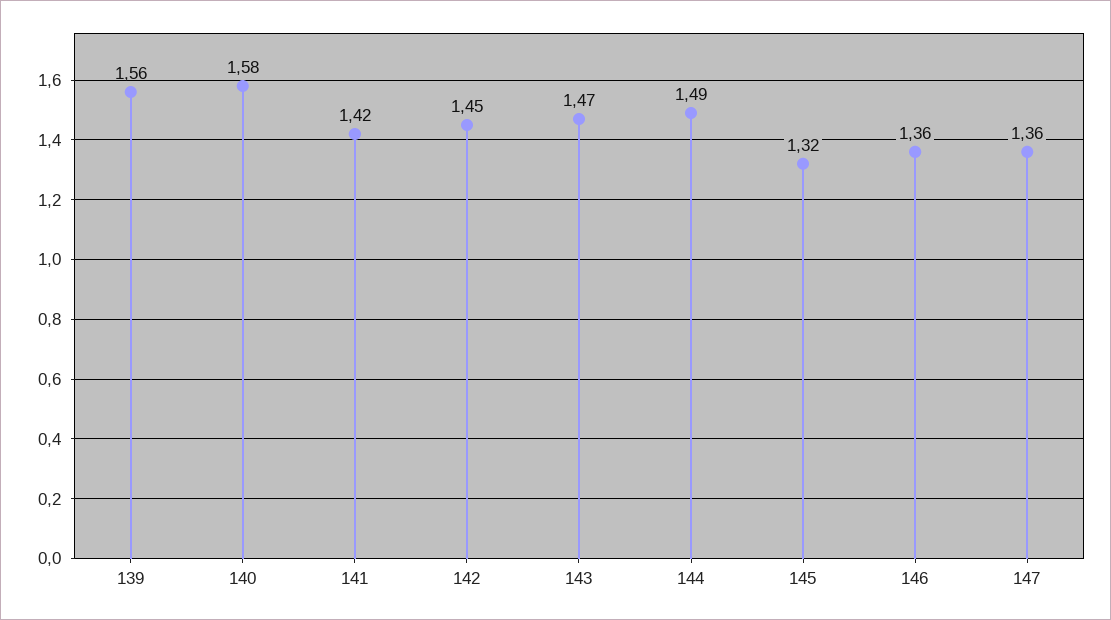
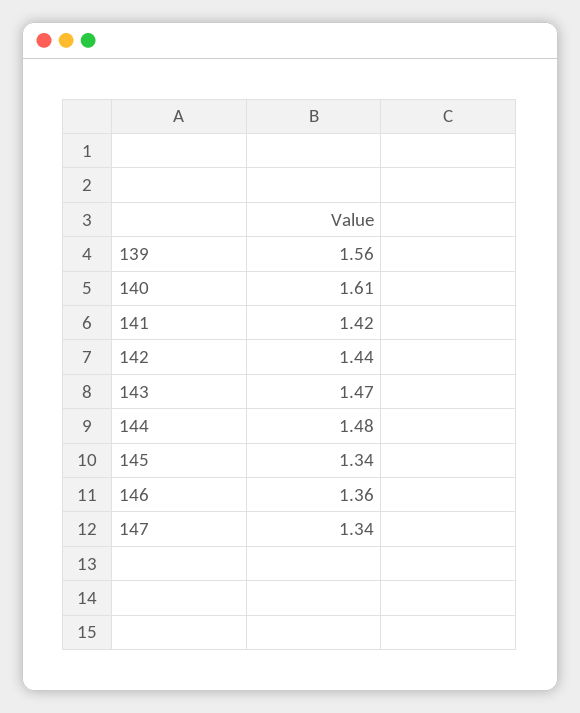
140: 1.58 -> 1.61
142: 1.45 -> 1.44
144: 1.49 -> 1.48
145: 1.32 -> 1.34
147: 1.36 -> 1.34

